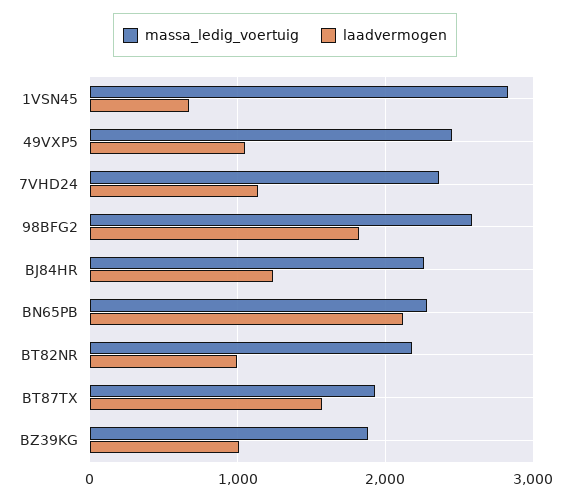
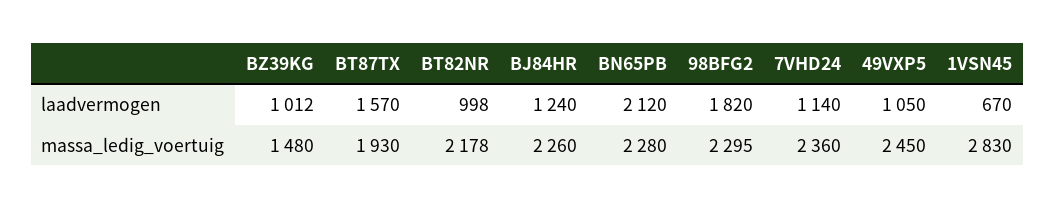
massa_ledig_voertuig, 98BFG2: 2600 -> 2295
massa_ledig_voertuig, BZ39KG: 1900 -> 1480

